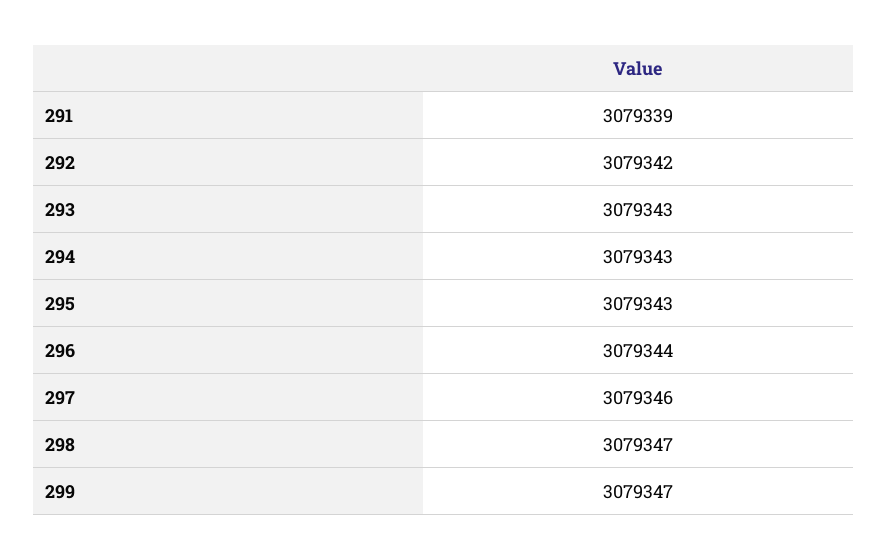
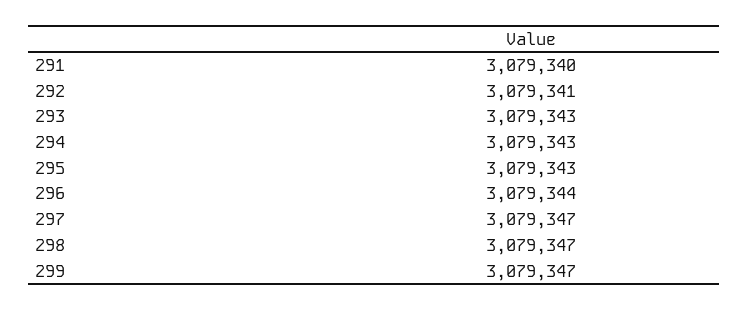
291: 3079339 -> 3079340
292: 3079342 -> 3079341
297: 3079346 -> 3079347

